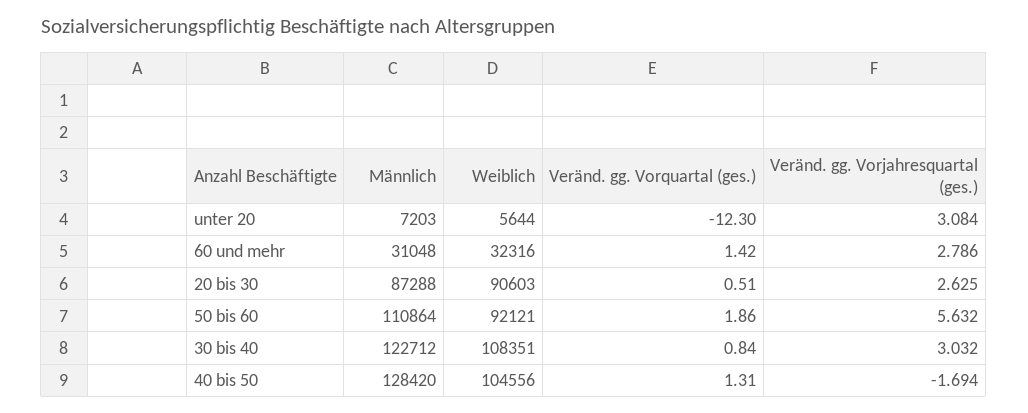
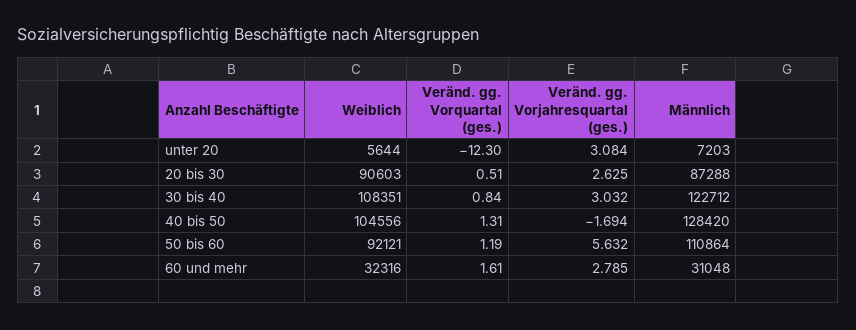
Veränd. gg. Vorquartal (ges.), 60 und mehr: 1.42 -> 1.61
Veränd. gg. Vorjahresquartal (ges.), 60 und mehr: 2.786 -> 2.785
Veränd. gg. Vorquartal (ges.), 50 bis 60: 1.86 -> 1.19

